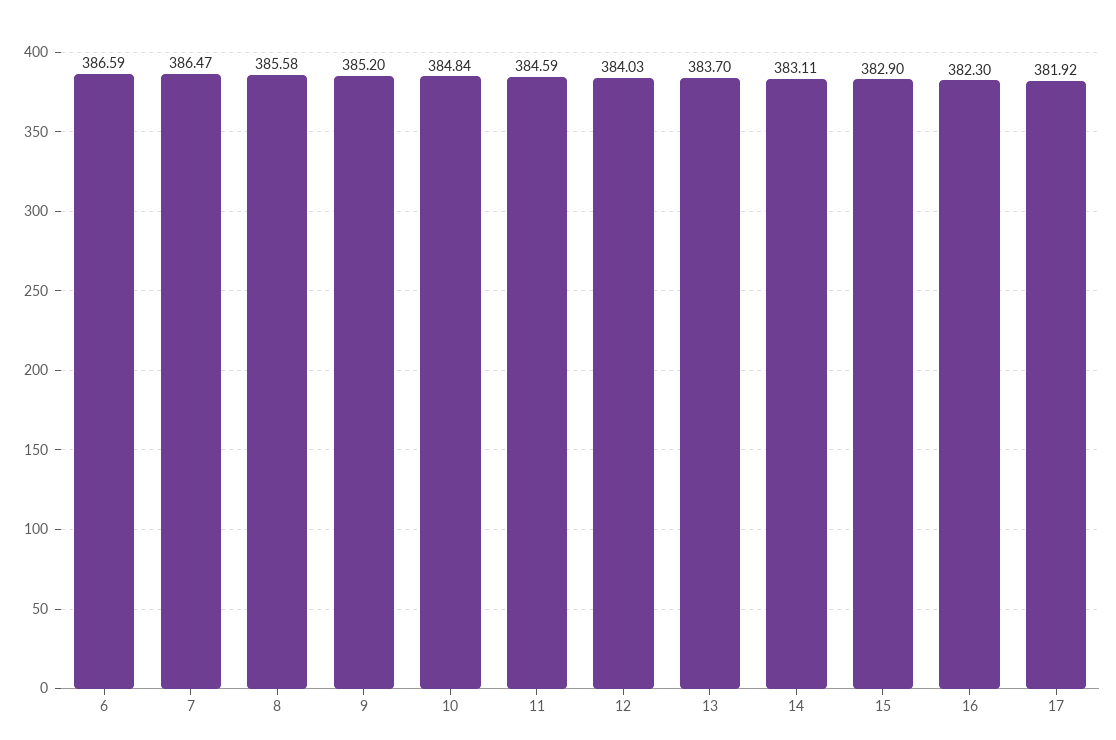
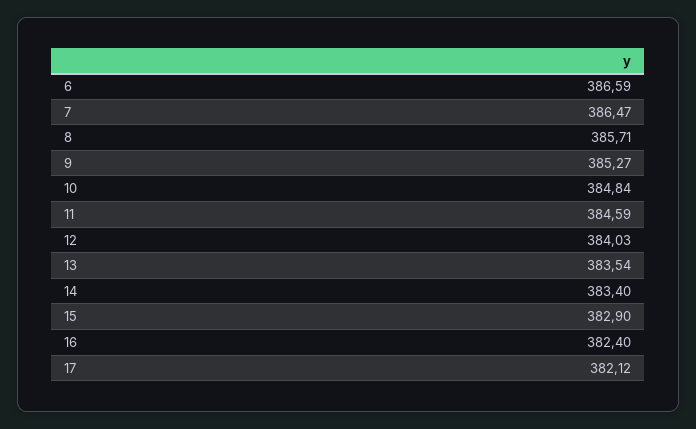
8: 385.58 -> 385.71
9: 385.2 -> 385.27
13: 383.7 -> 383.54
14: 383.11 -> 383.4
16: 382.3 -> 382.4
17: 381.92 -> 382.12

